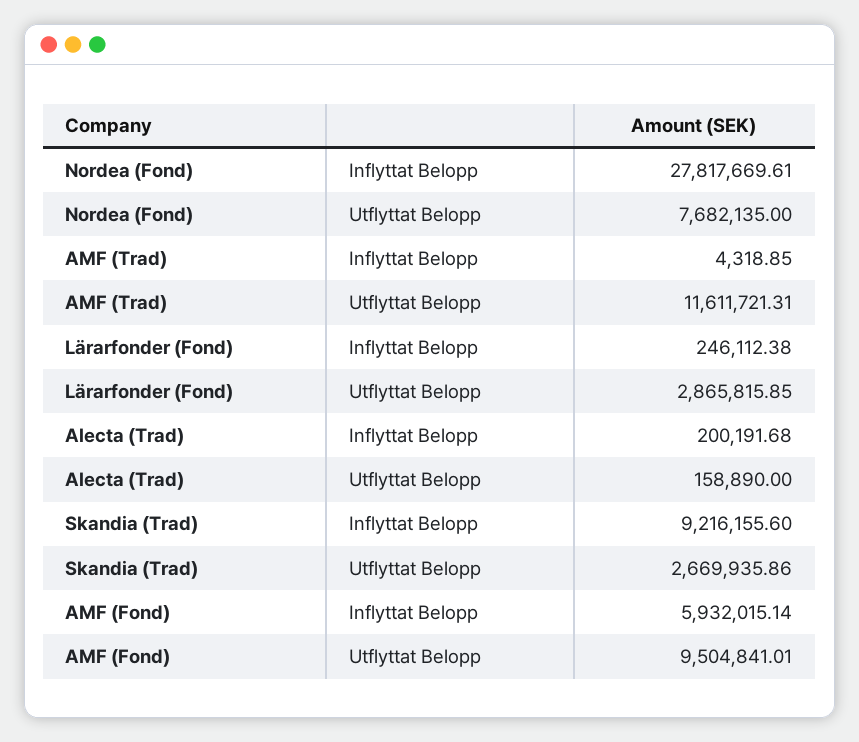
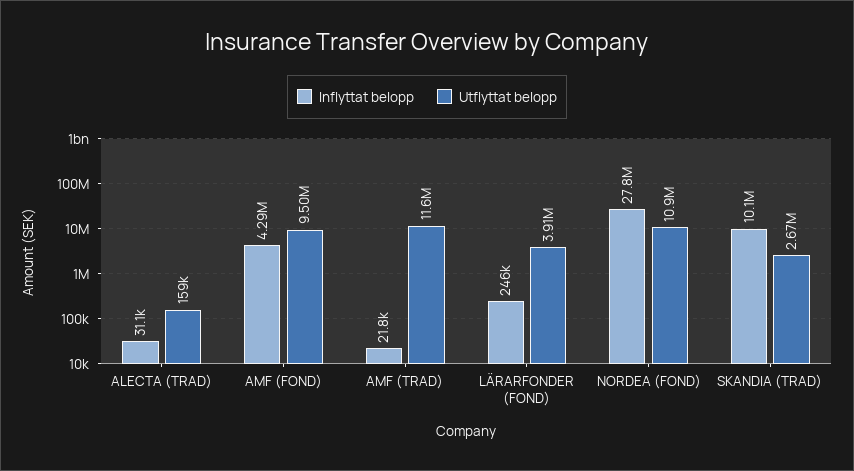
Utflyttat Belopp, Nordea (Fond): 7682135 -> 10900000
Inflyttat Belopp, AMF (Trad): 4318.85 -> 21800
Utflyttat Belopp, Lärarfonder (Fond): 2865815.85 -> 3910000
Inflyttat Belopp, Alecta (Trad): 200191.68 -> 31100
Inflyttat Belopp, Skandia (Trad): 9216155.6 -> 10100000
Inflyttat Belopp, AMF (Fond): 5932015.14 -> 4290000

